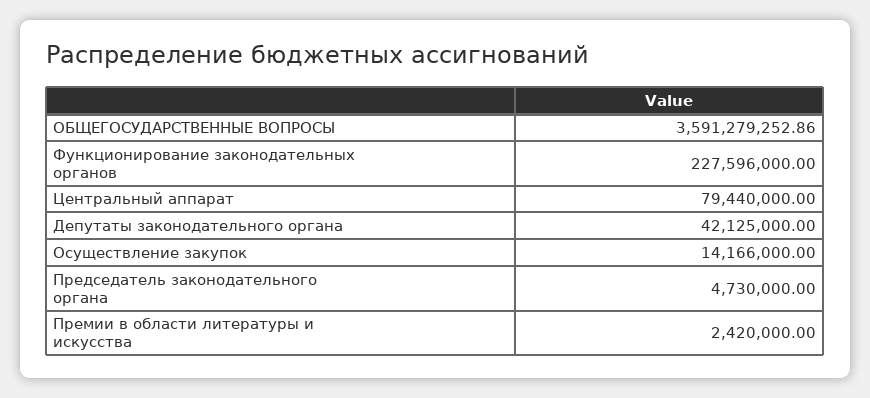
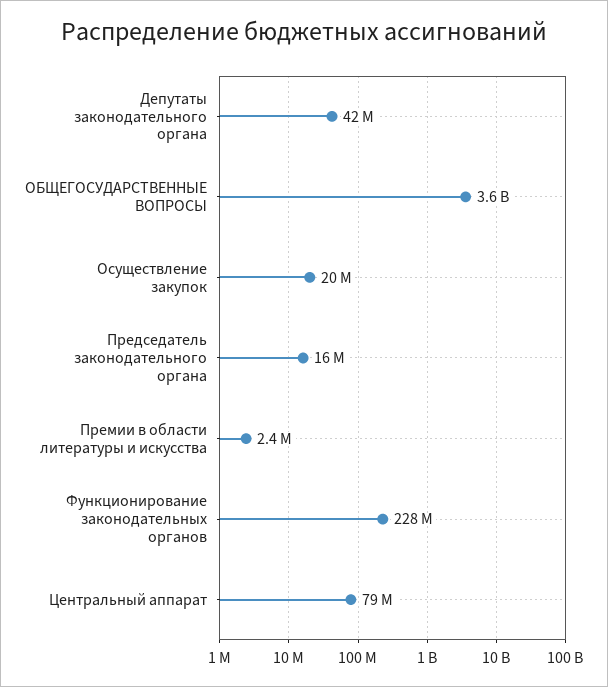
Осуществление закупок: 14166000 -> 20000000
Председатель законодательного органа: 4730000 -> 16000000

